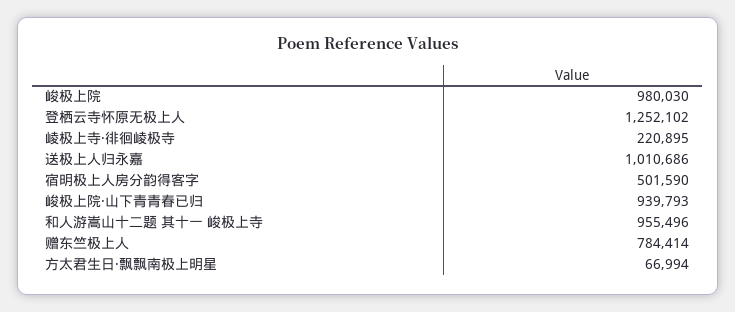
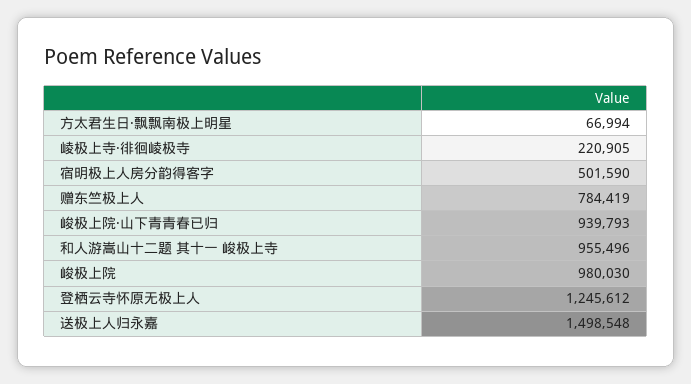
登栖云寺怀原无极上人: 1252102 -> 1245612
崚极上寺·徘徊崚极寺: 220895 -> 220905
送极上人归永嘉: 1010686 -> 1498548
赠东竺极上人: 784414 -> 784419

